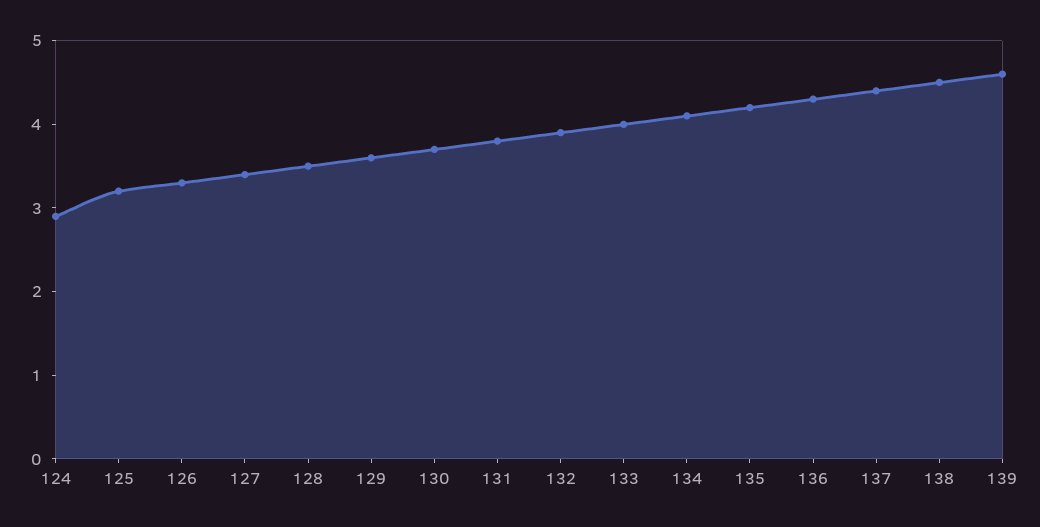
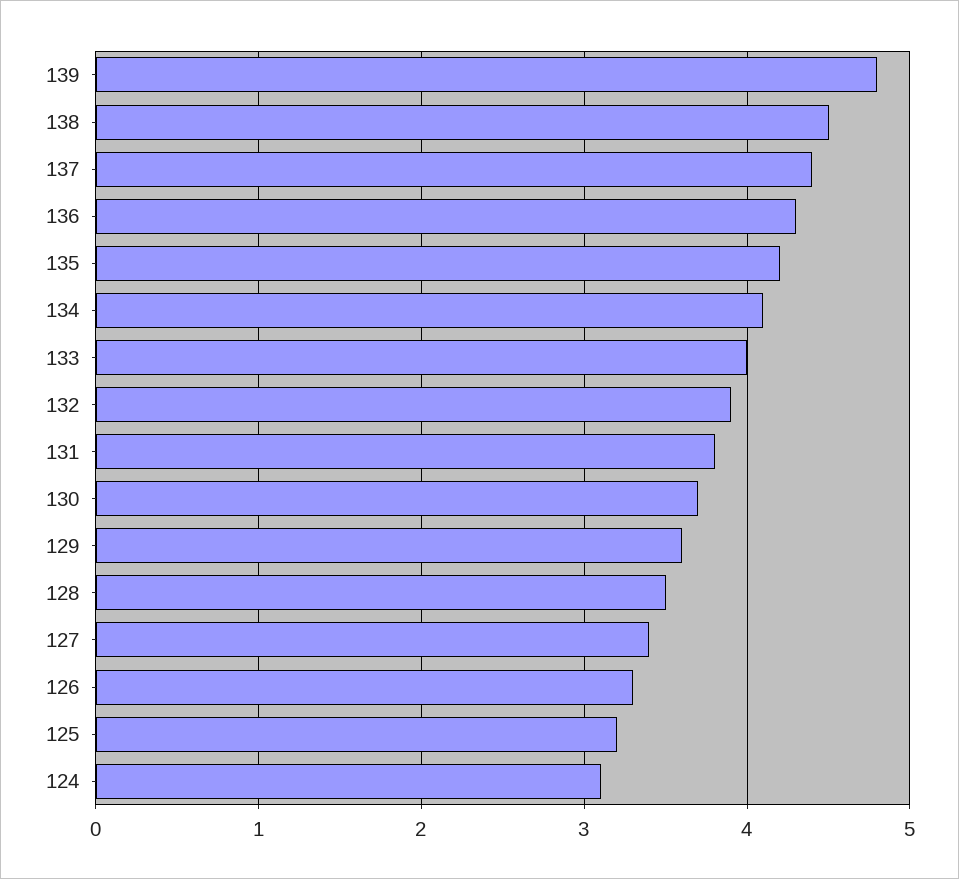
124: 2.9 -> 3.1
139: 4.6 -> 4.8

